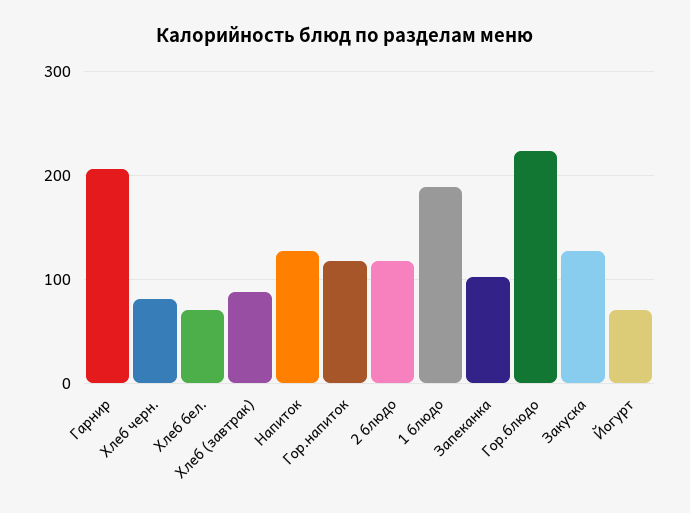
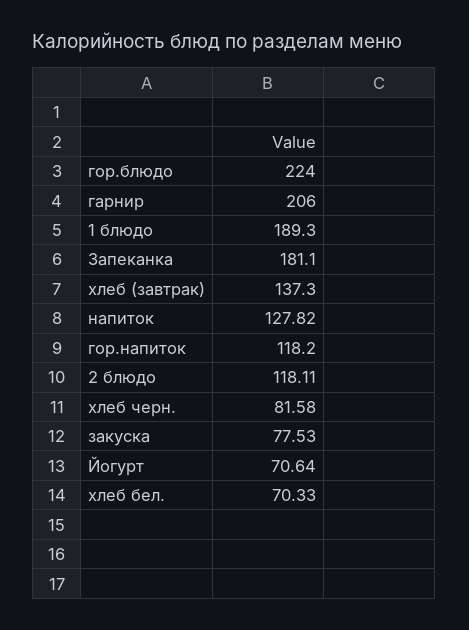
Хлеб (завтрак): 90 -> 137.3
Запеканка: 100 -> 181.1
Закуска: 130 -> 77.53

